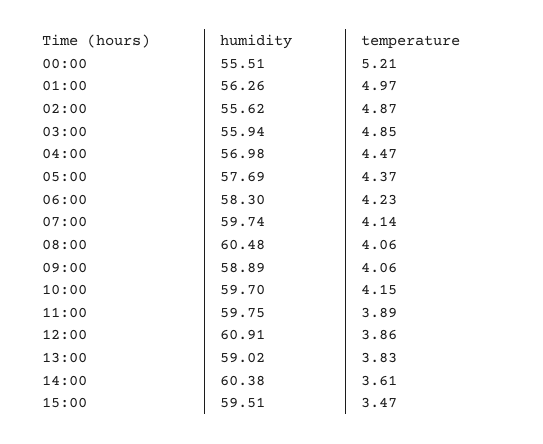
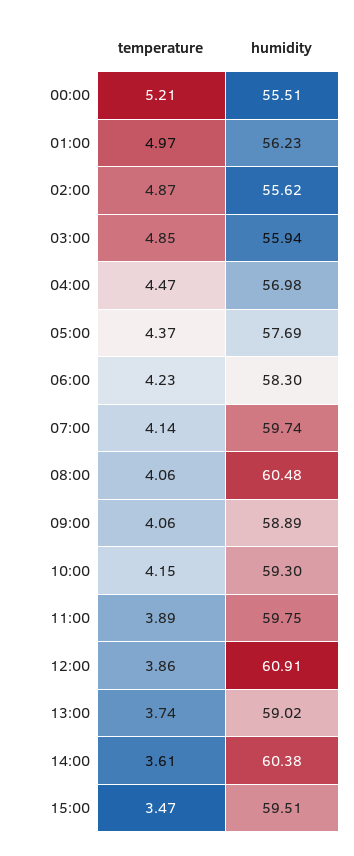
humidity, 01:00: 56.26 -> 56.23
humidity, 10:00: 59.7 -> 59.3
temperature, 13:00: 3.83 -> 3.74

